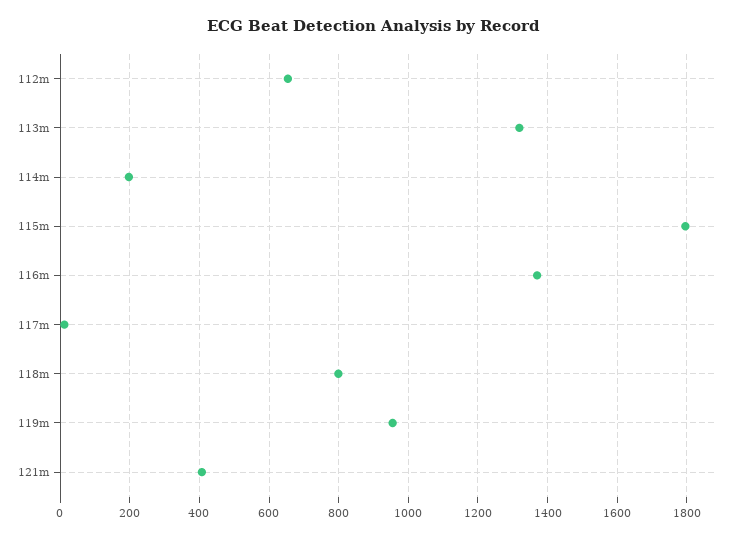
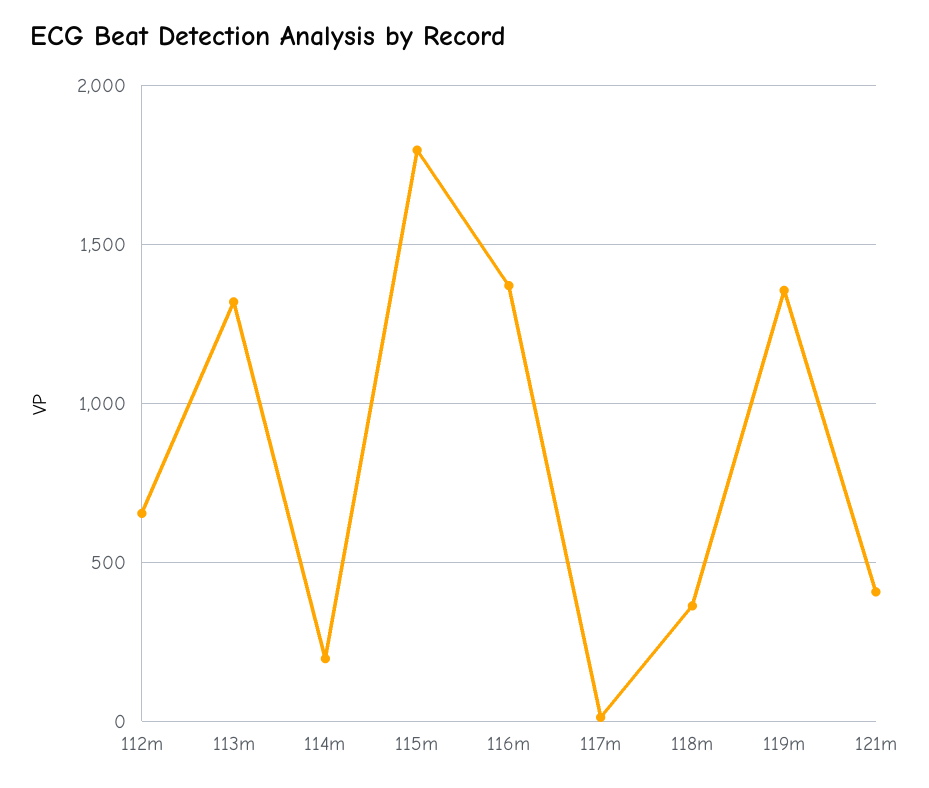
118m: 800 -> 350
119m: 960 -> 1350

